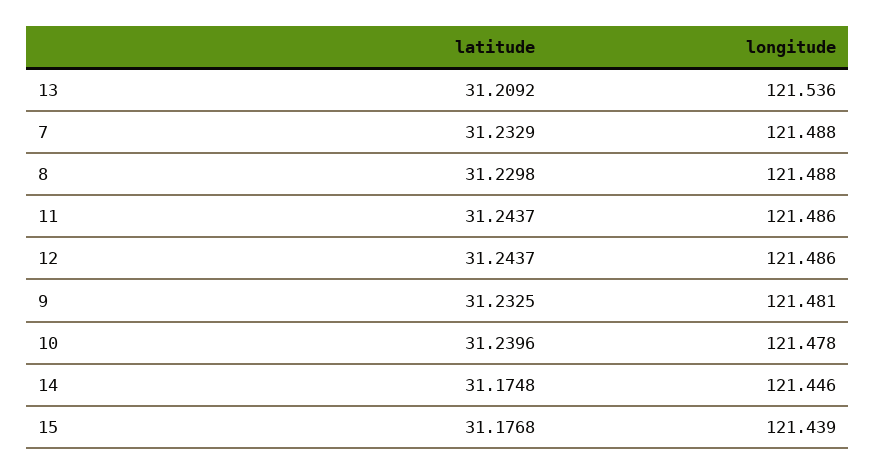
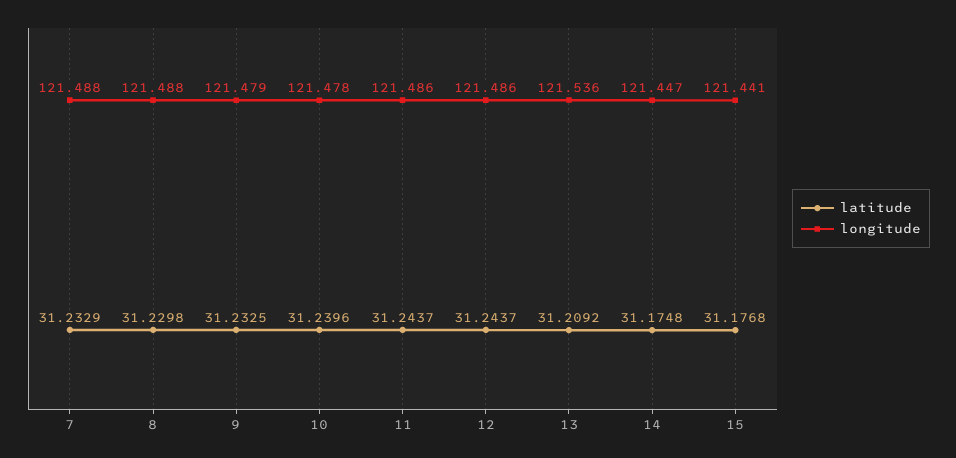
longitude, 9: 121.481 -> 121.479
longitude, 14: 121.446 -> 121.447
longitude, 15: 121.439 -> 121.441

